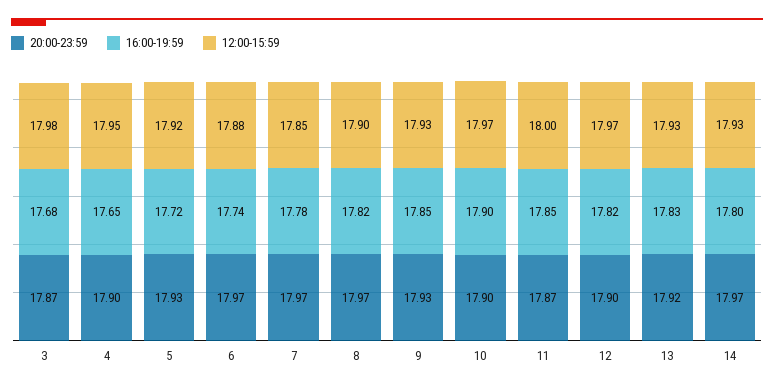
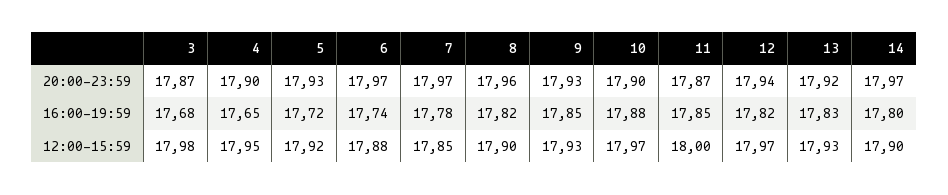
20:00-23:59, 8: 17.97 -> 17.96
16:00-19:59, 10: 17.9 -> 17.88
20:00-23:59, 12: 17.9 -> 17.94
12:00-15:59, 14: 17.93 -> 17.9

